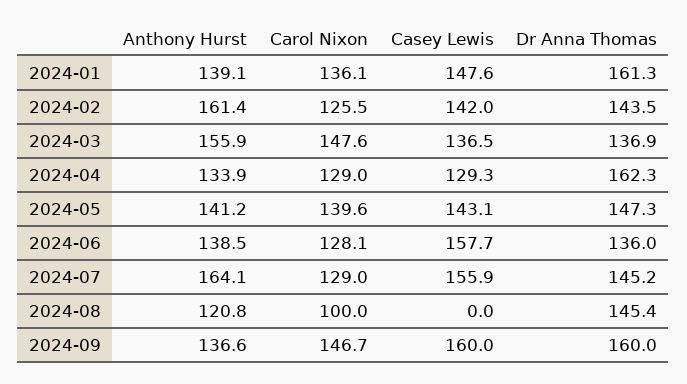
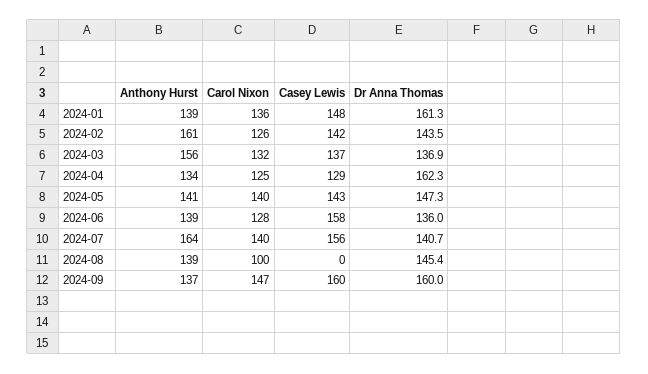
Carol Nixon, 2024-03: 147.6 -> 132
Carol Nixon, 2024-04: 129 -> 125
Carol Nixon, 2024-07: 129 -> 140
Dr Anna Thomas, 2024-07: 145.2 -> 140.7
Anthony Hurst, 2024-08: 120.8 -> 139

